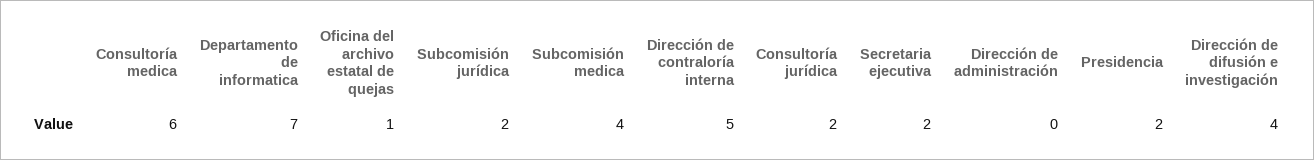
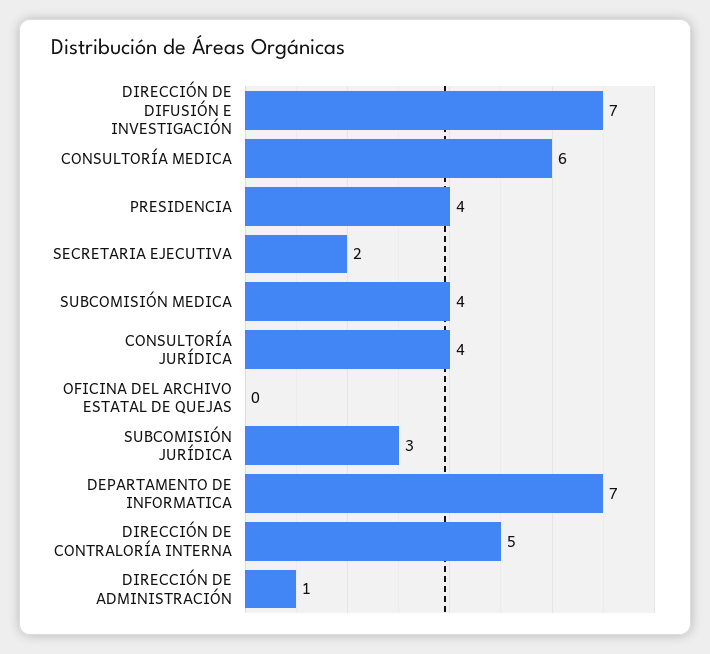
Oficina del archivo estatal de quejas: 1 -> 0
Subcomisión jurídica: 2 -> 3
Consultoría jurídica: 2 -> 4
Dirección de administración: 0 -> 1
Presidencia: 2 -> 4
Dirección de difusión e investigación: 4 -> 7

